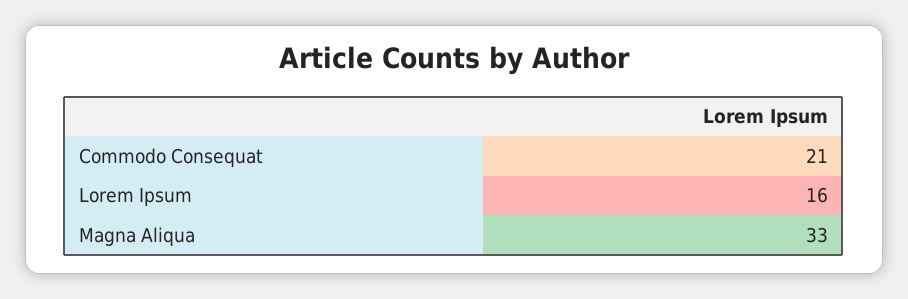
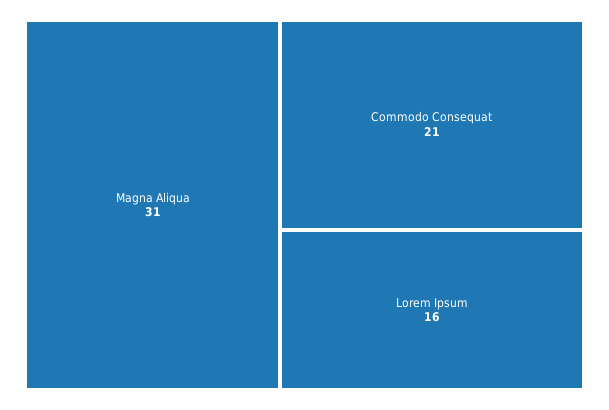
Magna Aliqua: 33 -> 31

